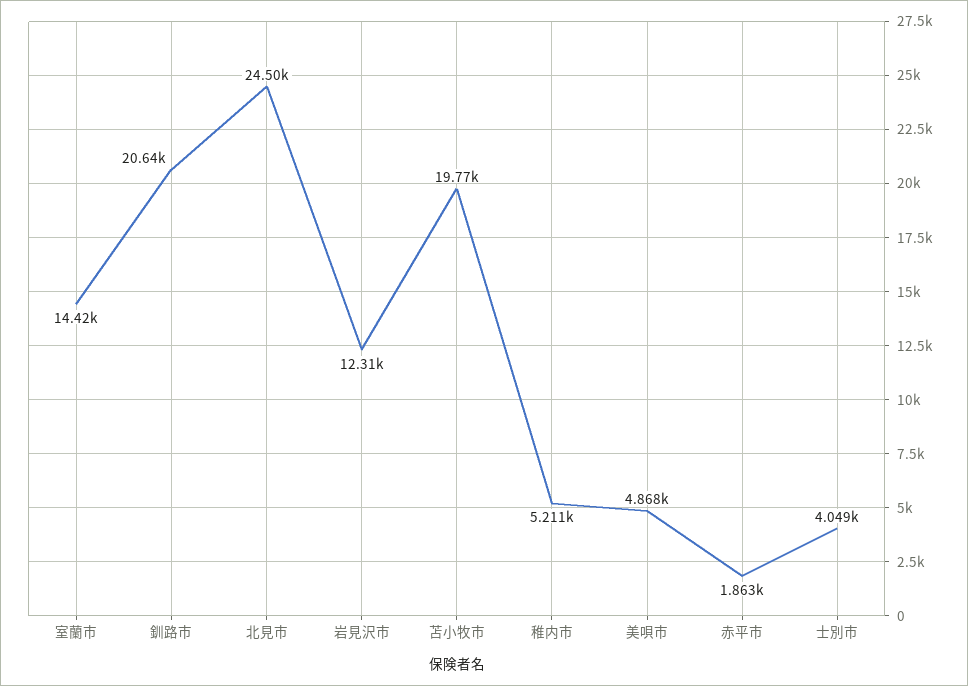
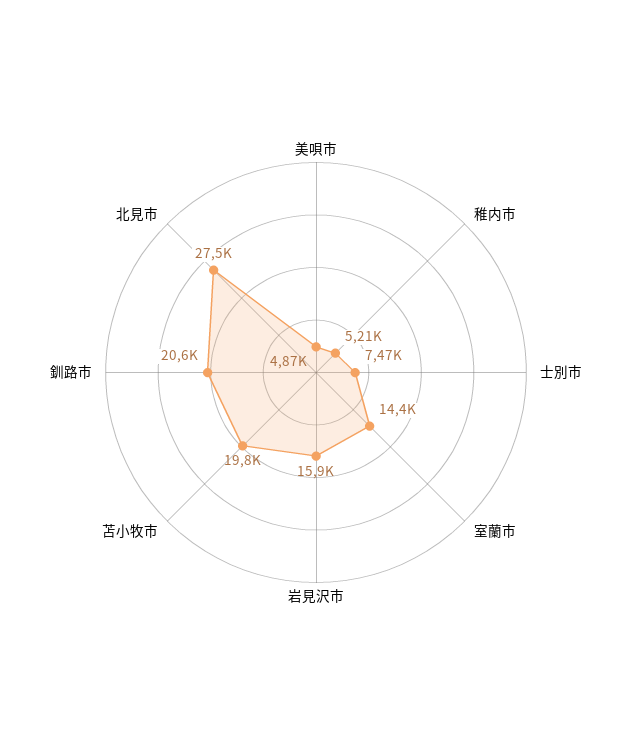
北見市: 24500 -> 27500
岩見沢市: 12310 -> 15900
赤平市: 1863 -> none
士別市: 4049 -> 7470

